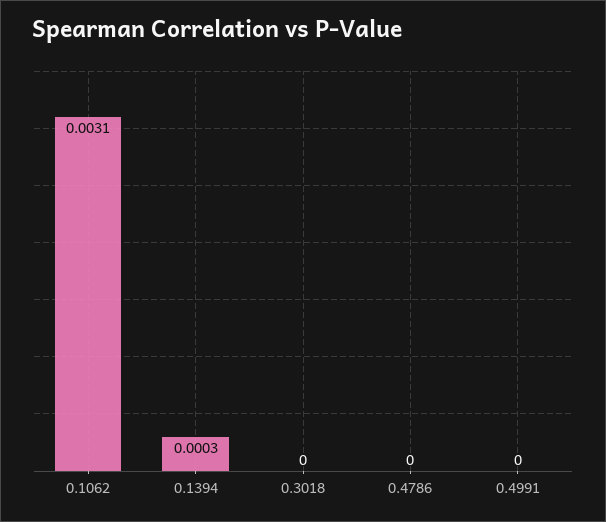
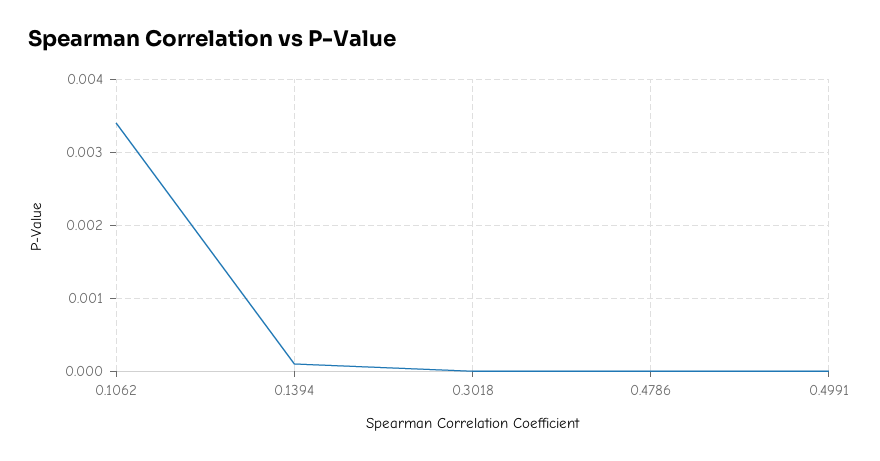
0.1062: 0.0031 -> 0.0034
0.1394: 0.0003 -> 0.0001

